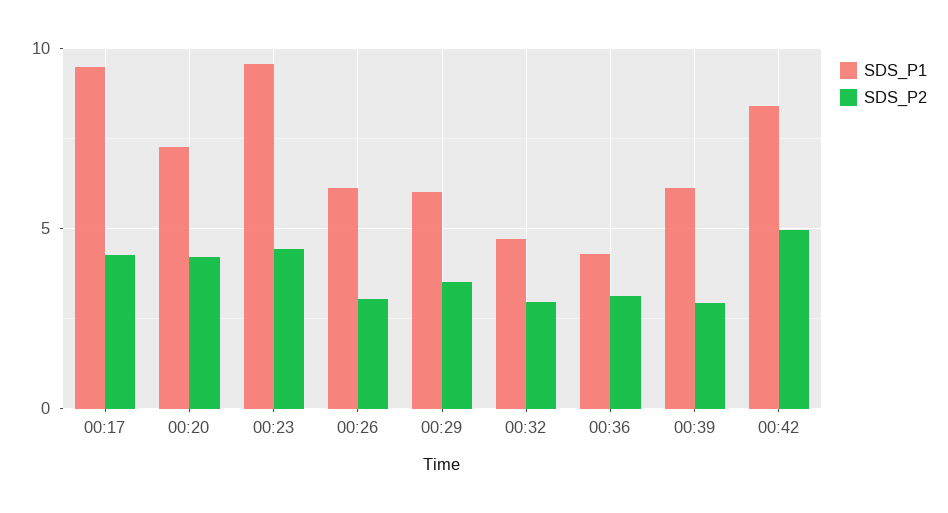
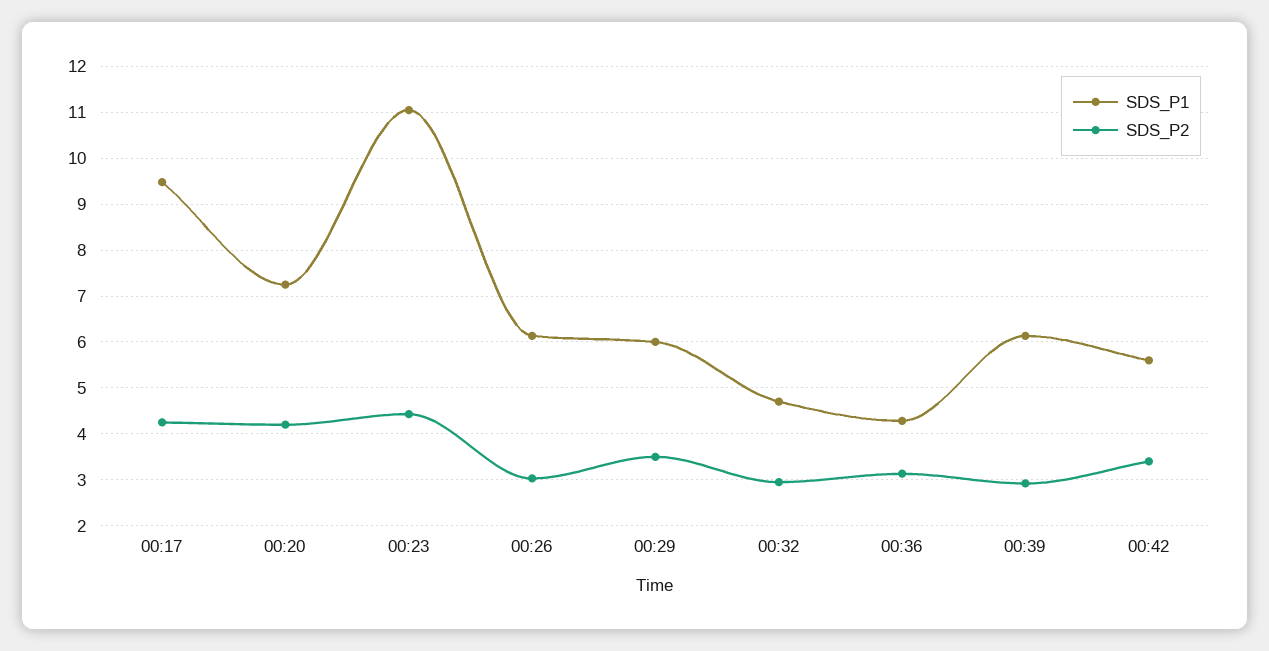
SDS_P1, 00:23: 9.5 -> 11
SDS_P1, 00:42: 8.5 -> 5.6
SDS_P2, 00:42: 5 -> 3.4

